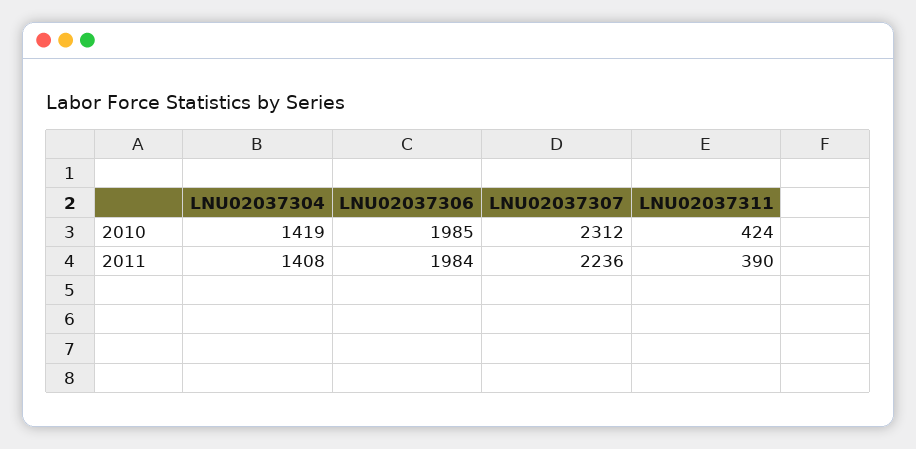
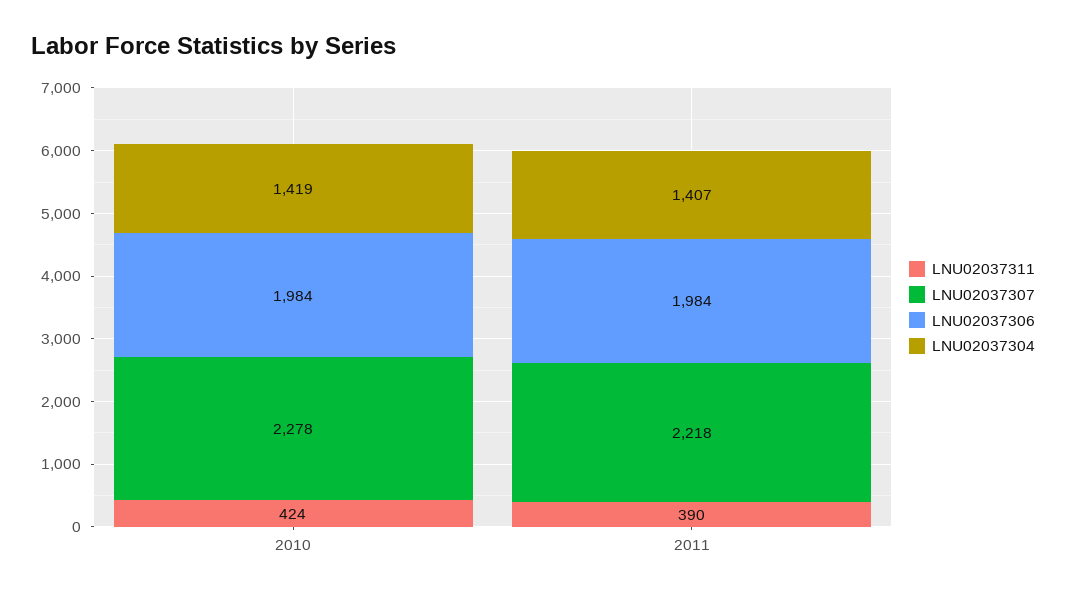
LNU02037306, 2010: 1985 -> 1984
LNU02037307, 2010: 2312 -> 2278
LNU02037304, 2011: 1408 -> 1407
LNU02037307, 2011: 2236 -> 2218

